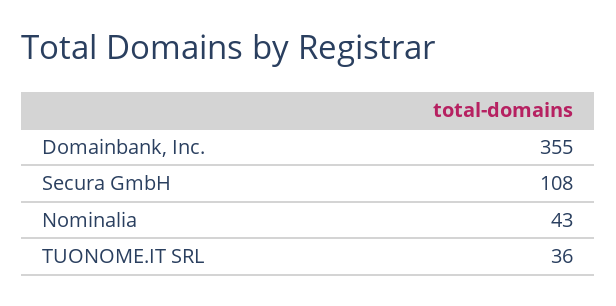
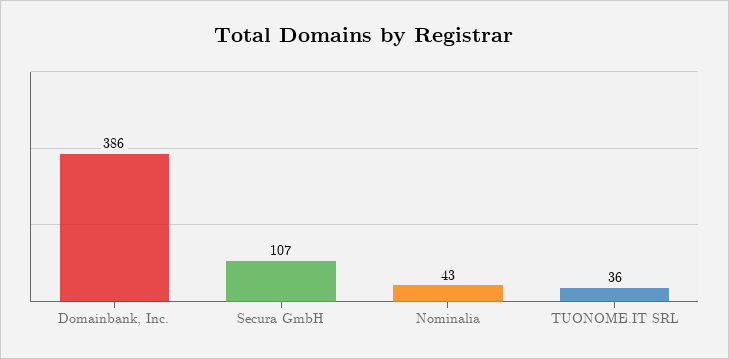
Domainbank, Inc.: 355 -> 386
Secura GmbH: 108 -> 107

